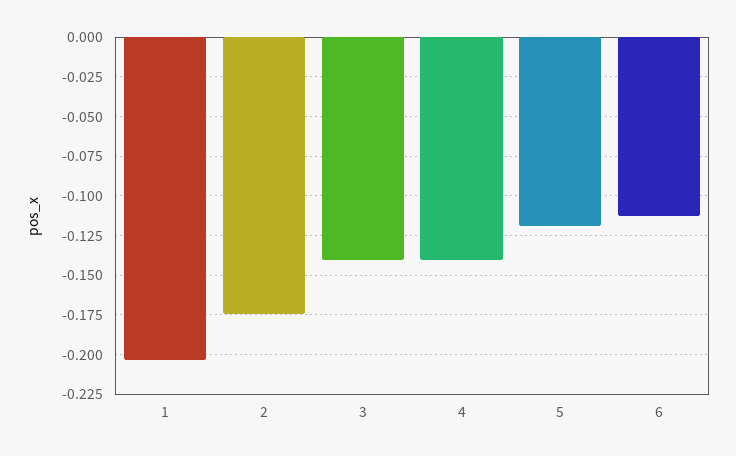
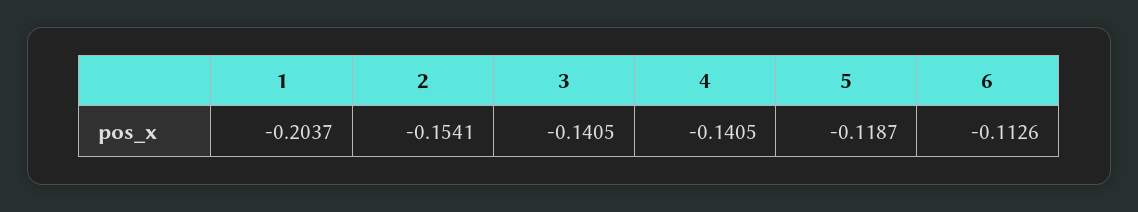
2: -0.175 -> -0.1541

